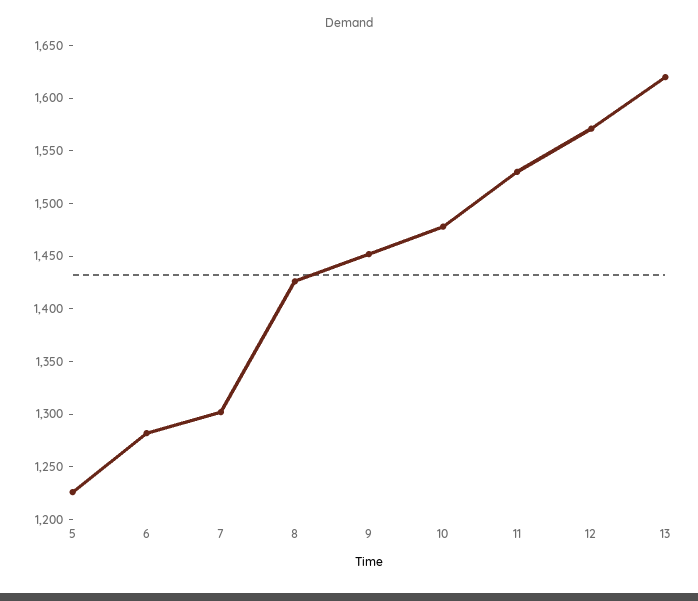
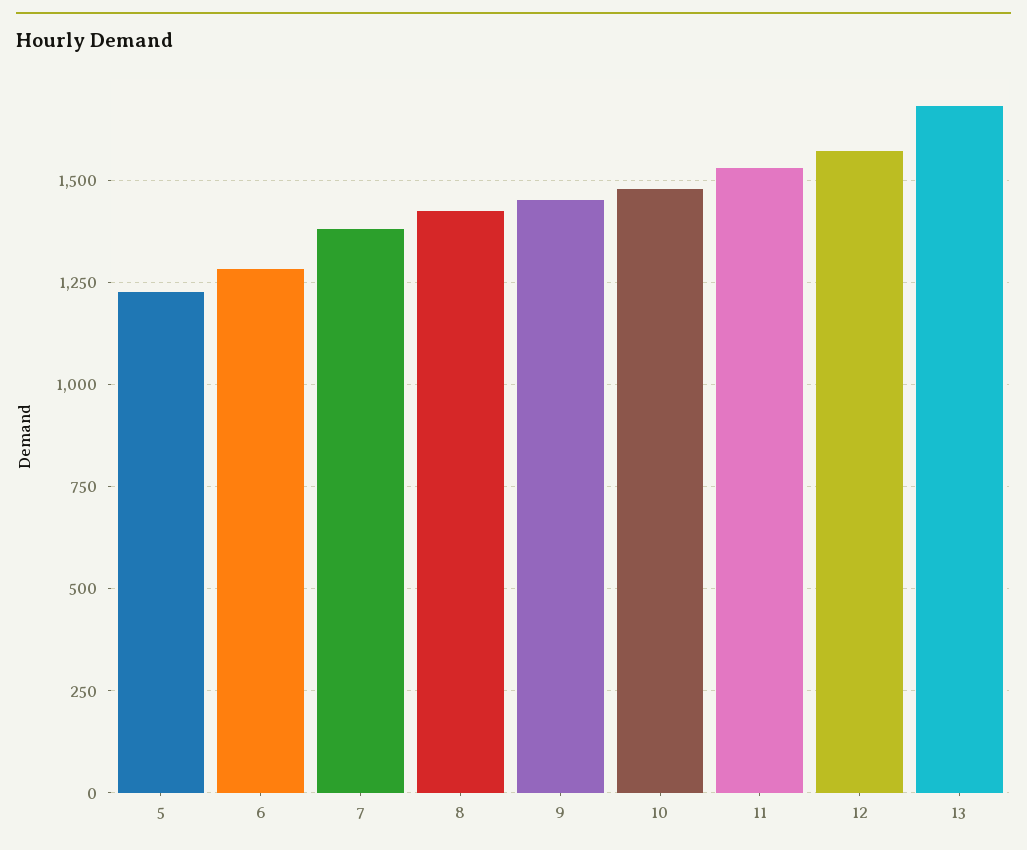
7: 1300 -> 1375
13: 1620 -> 1675

